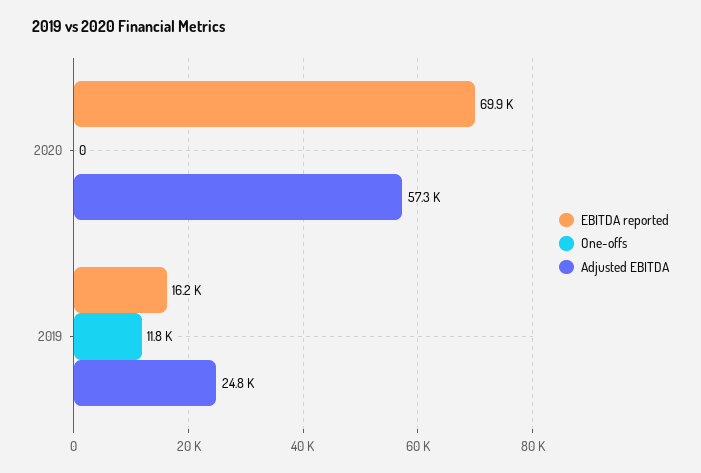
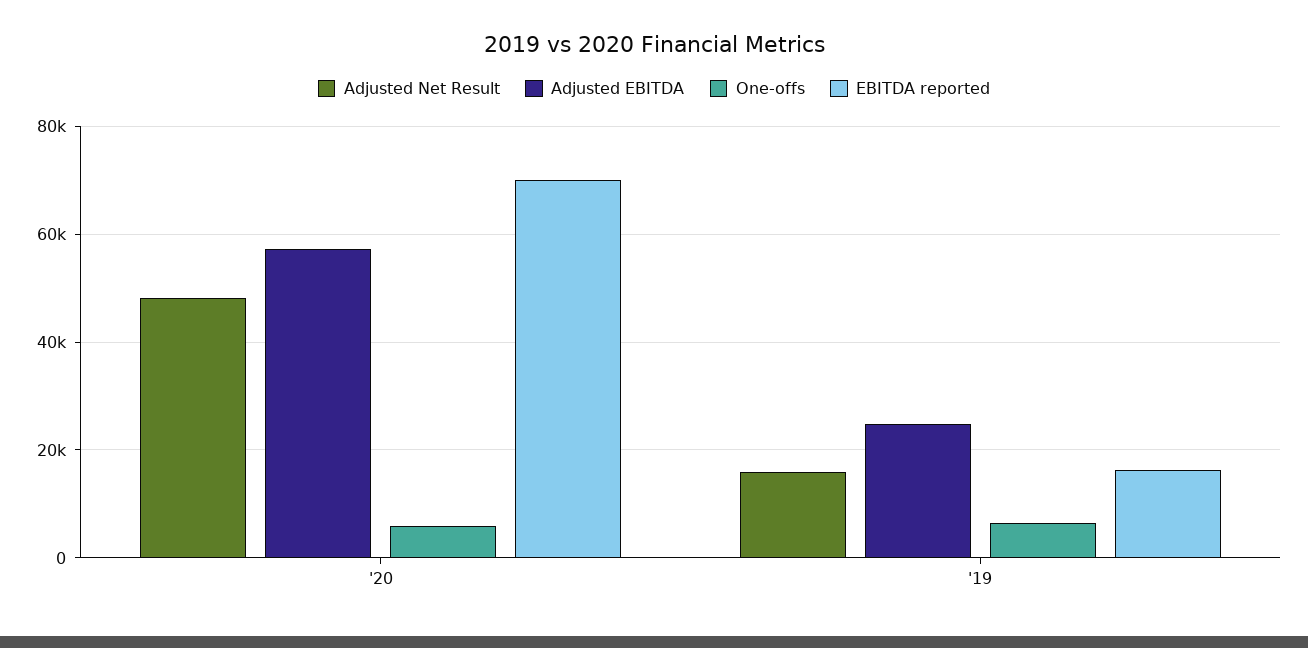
One-offs, 2020: 0 -> 6000
One-offs, 2019: 11800 -> 6000
Adjusted Net Result, 2020: none -> 48000
Adjusted Net Result, 2019: none -> 16000

